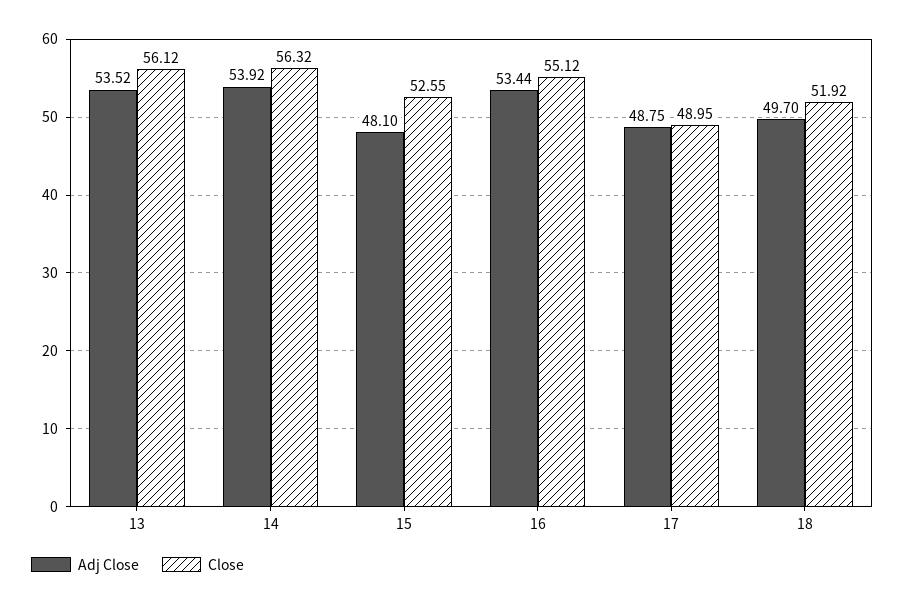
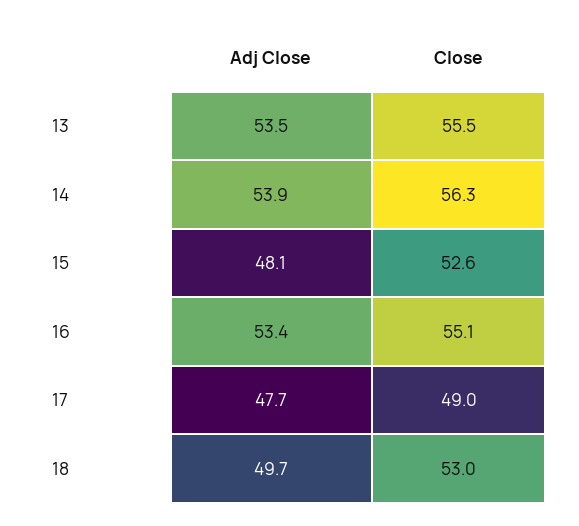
Close, 13: 56.12 -> 55.5
Adj Close, 17: 48.75 -> 47.7
Close, 18: 51.92 -> 53

